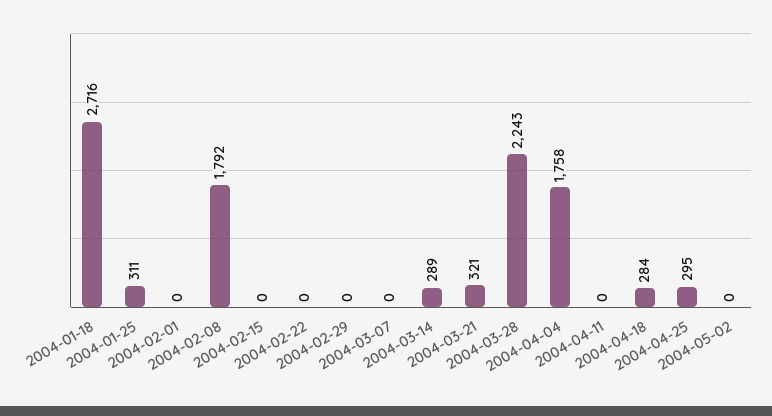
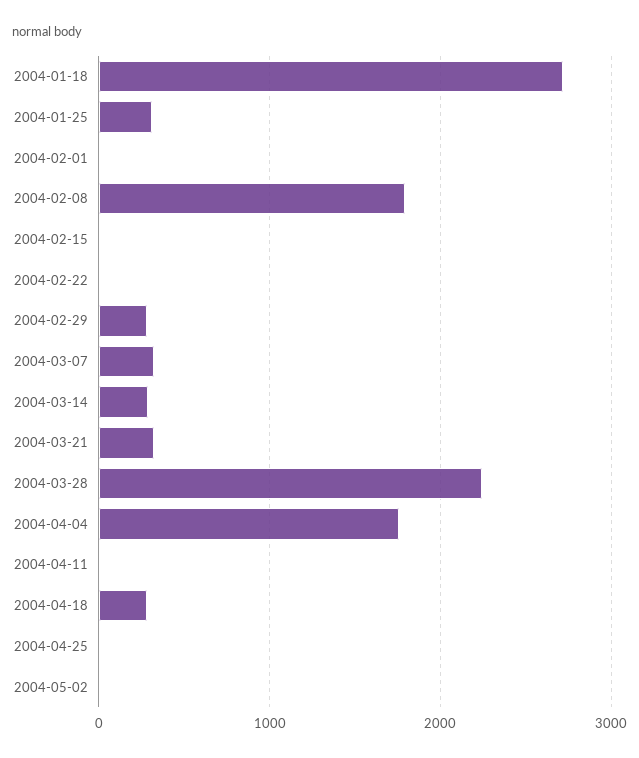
2004-02-29: 0 -> 300
2004-03-07: 0 -> 300
2004-04-25: 295 -> 0

